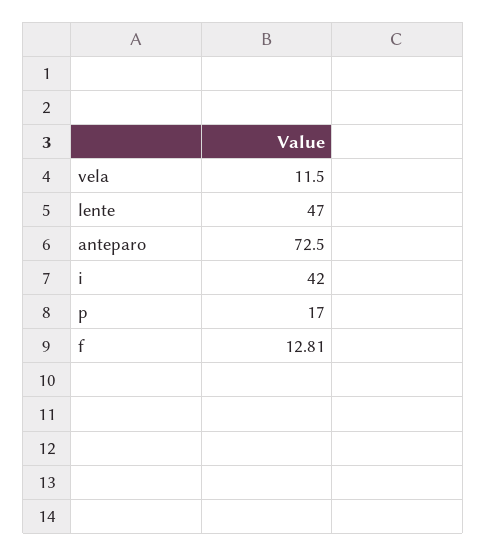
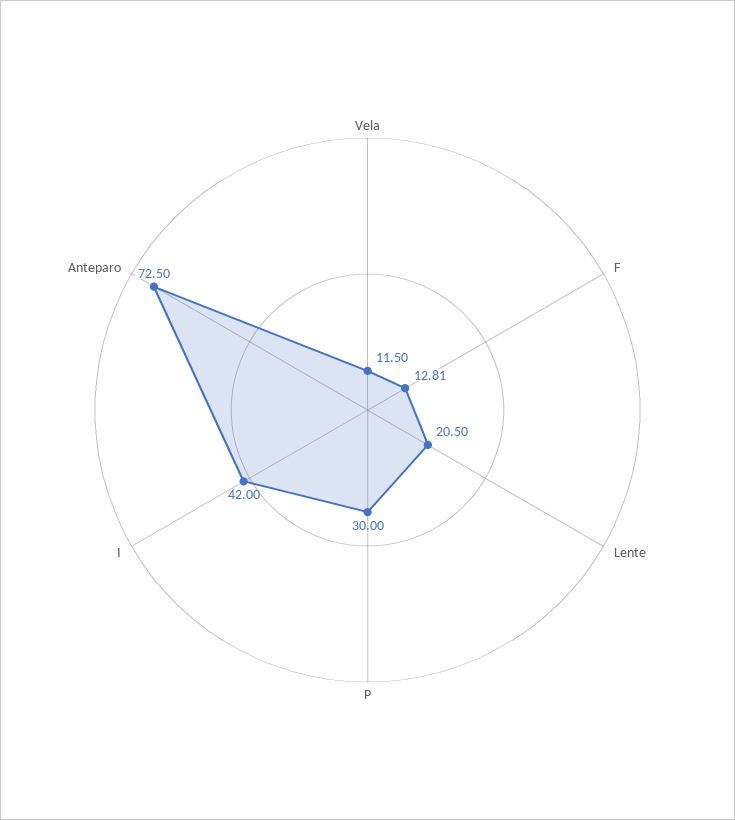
lente: 47 -> 20.5
p: 17 -> 30

